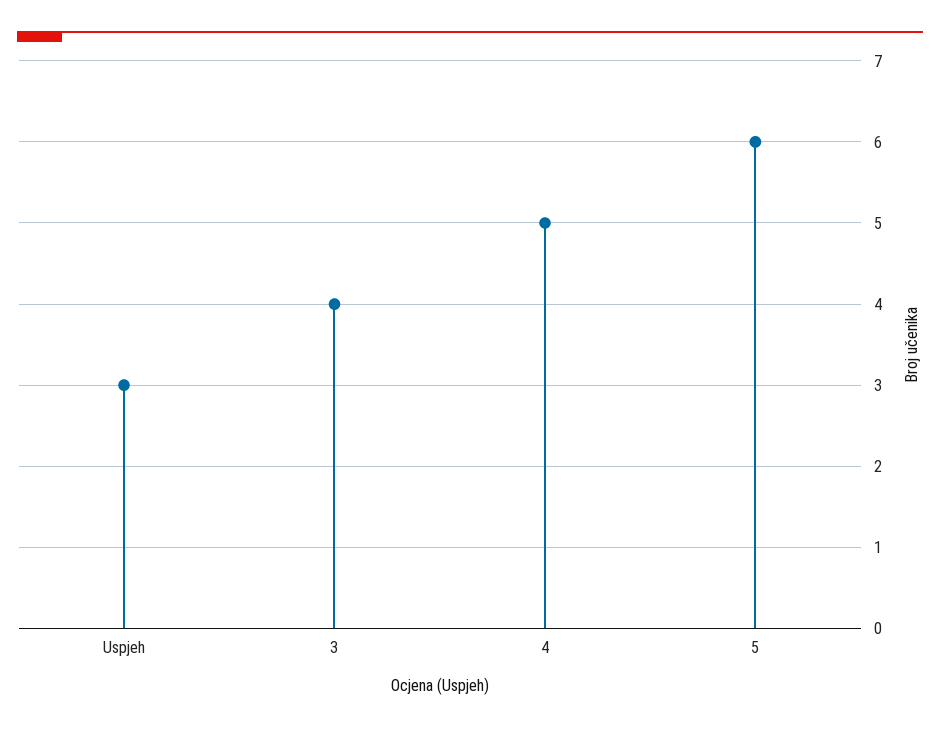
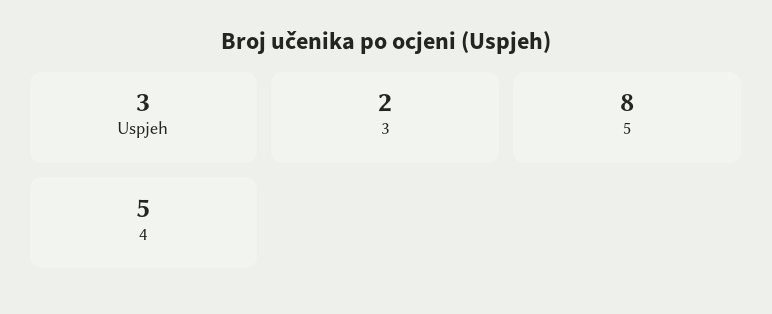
3: 4 -> 2
5: 6 -> 8

